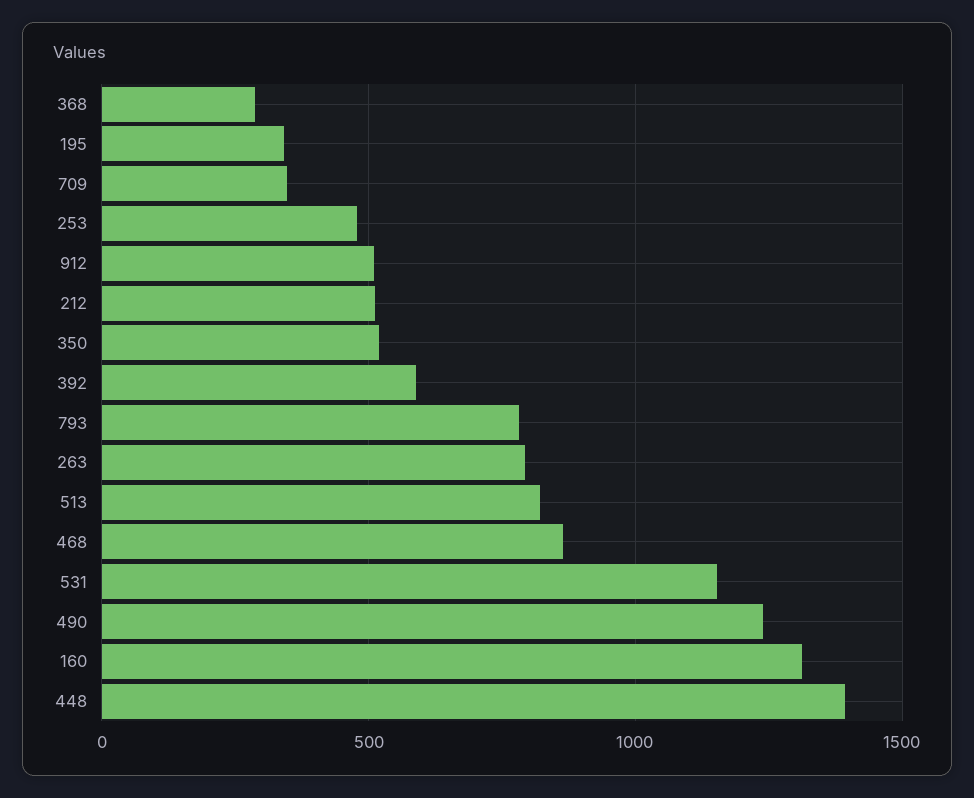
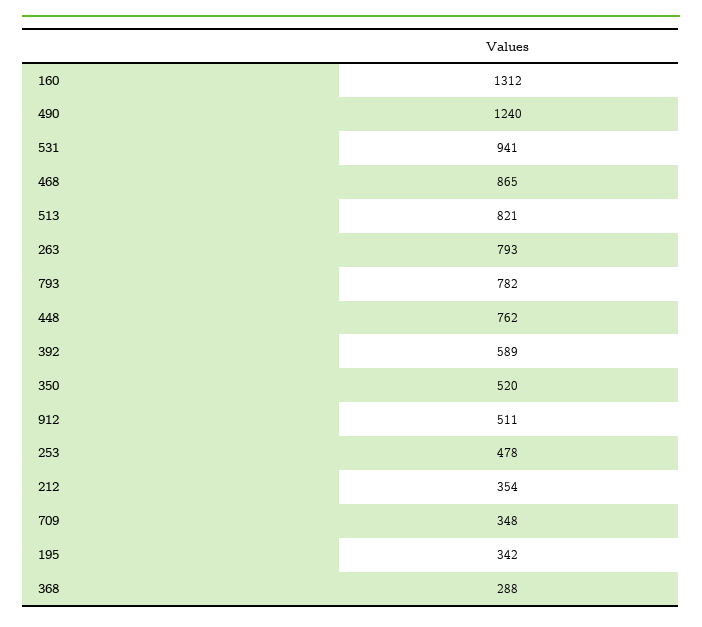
212: 500 -> 354
531: 1150 -> 941
448: 1400 -> 762

